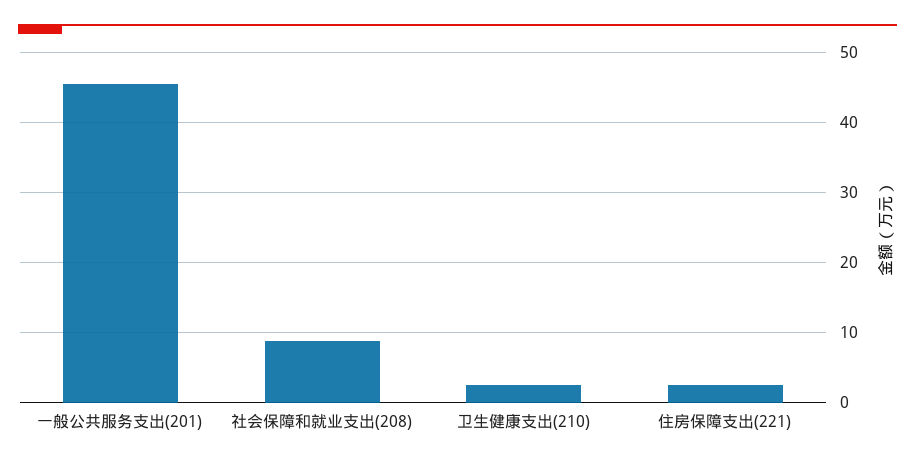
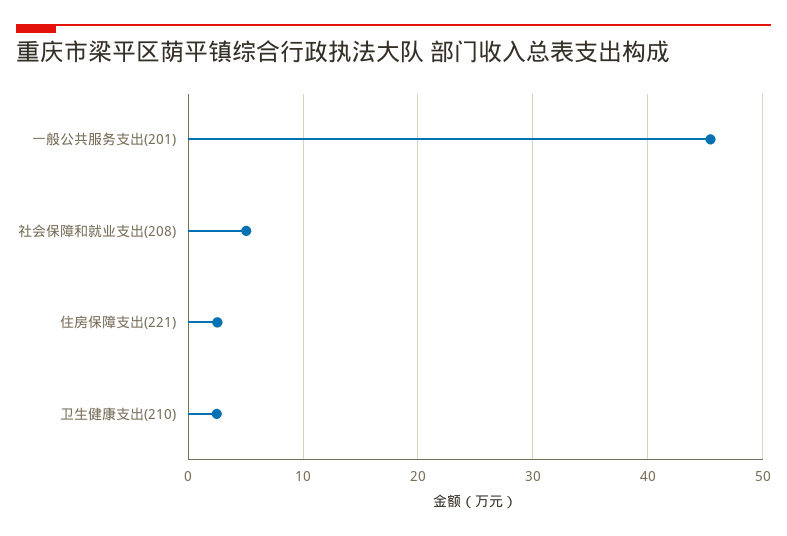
社会保障和就业支出(208): 9 -> 5

